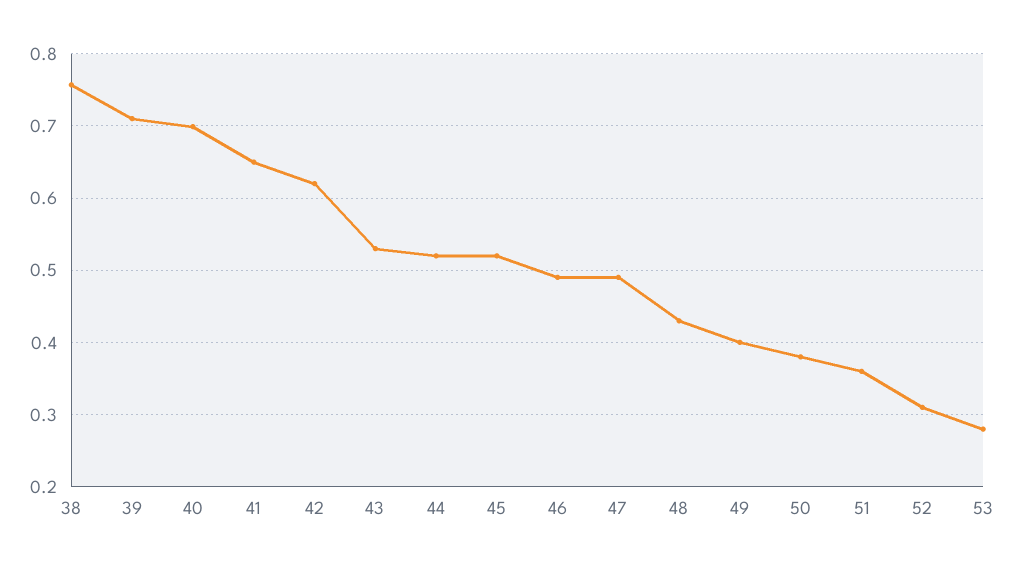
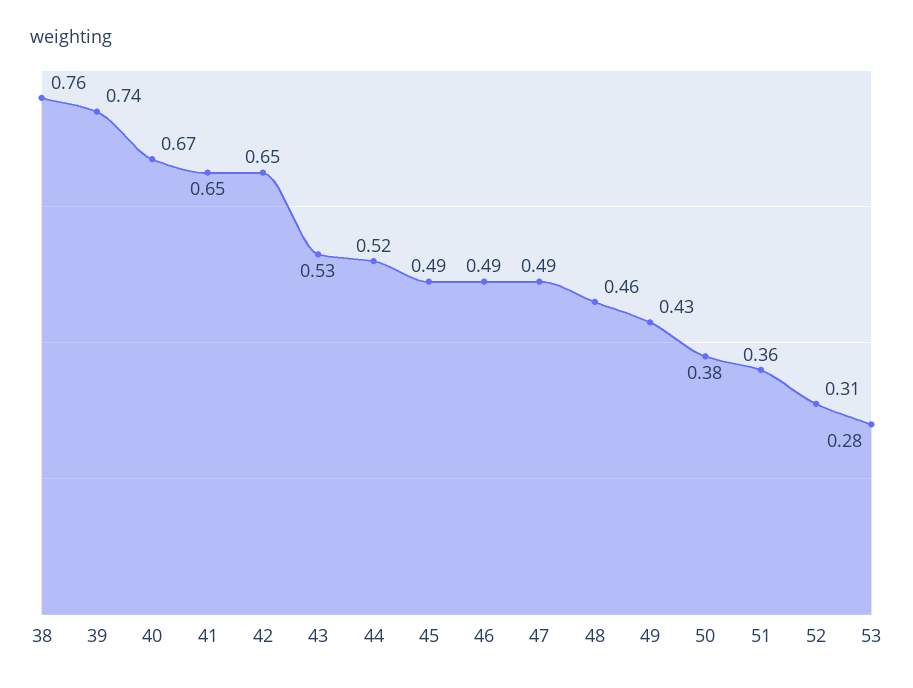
39: 0.71 -> 0.74
40: 0.7 -> 0.67
42: 0.62 -> 0.65
45: 0.52 -> 0.49
48: 0.43 -> 0.46
49: 0.4 -> 0.43

